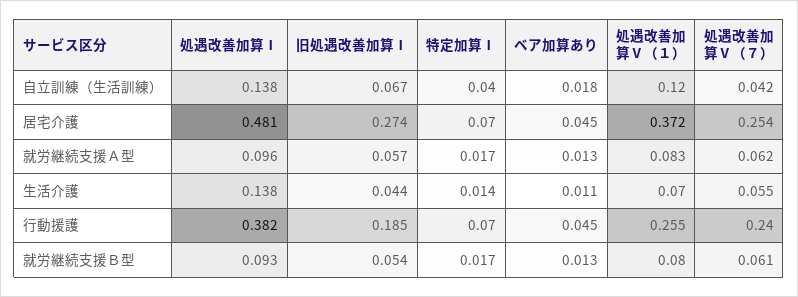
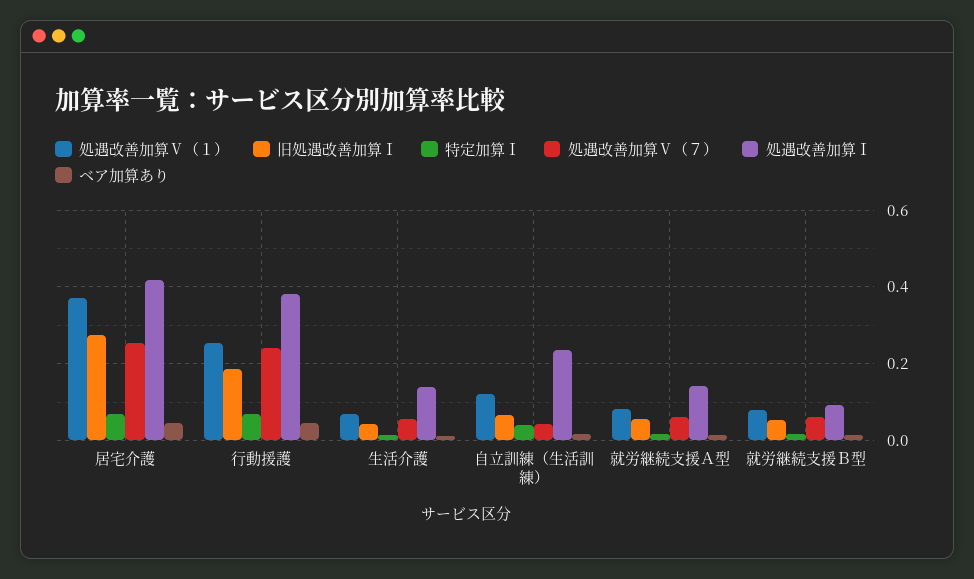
処遇改善加算Ⅰ, 自立訓練（生活訓練）: 0.138 -> 0.24
処遇改善加算Ⅰ, 居宅介護: 0.481 -> 0.42
処遇改善加算Ⅰ, 就労継続支援Ａ型: 0.096 -> 0.14

